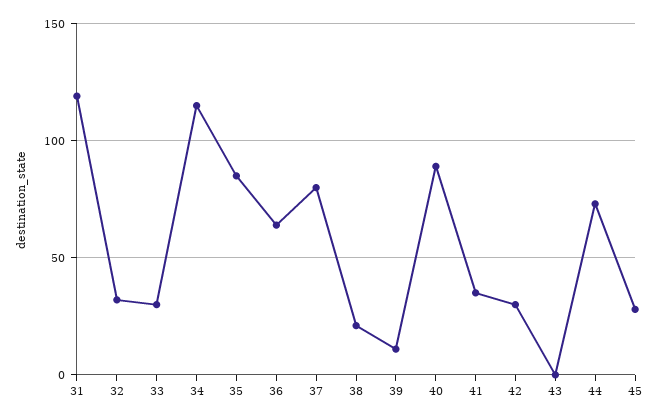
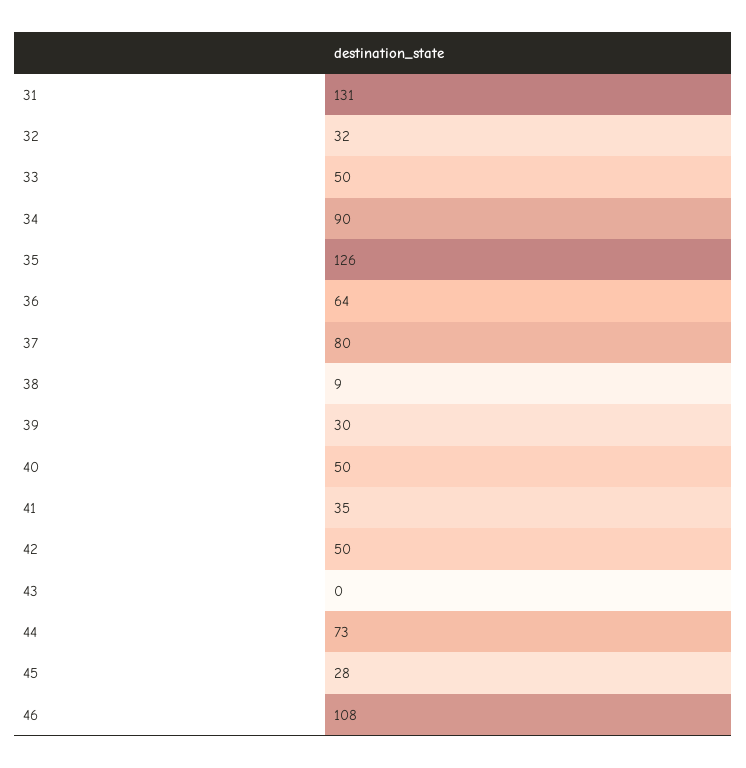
31: 120 -> 131
33: 30 -> 50
34: 115 -> 90
35: 85 -> 126
38: 20 -> 9
39: 10 -> 30
40: 90 -> 50
42: 30 -> 50
46: none -> 108

